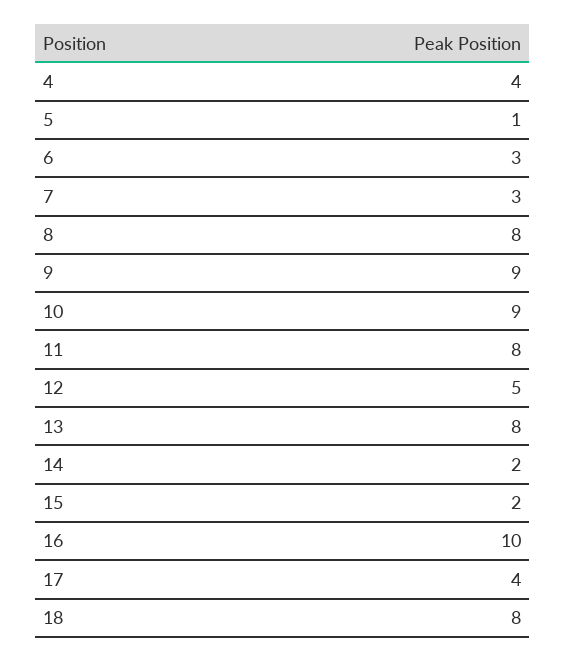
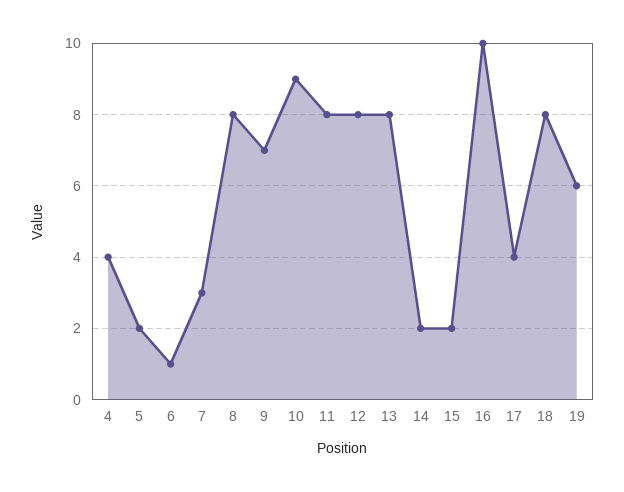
5: 1 -> 2
6: 3 -> 1
9: 9 -> 7
12: 5 -> 8
19: none -> 6

